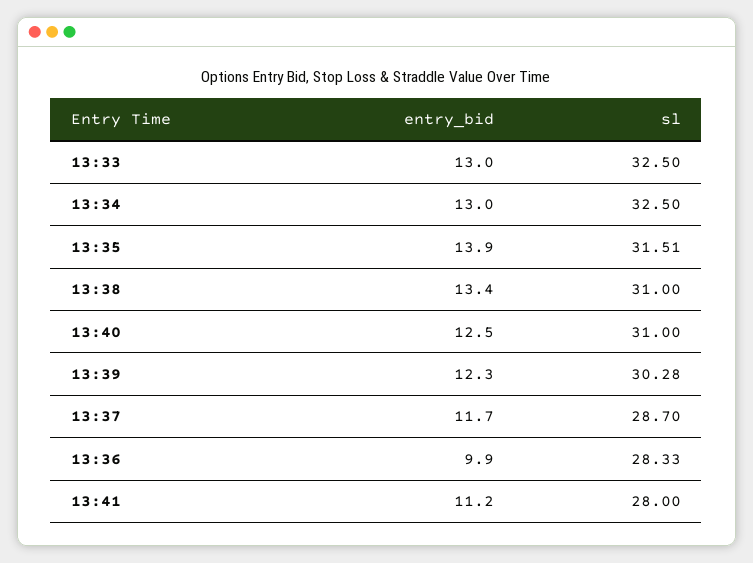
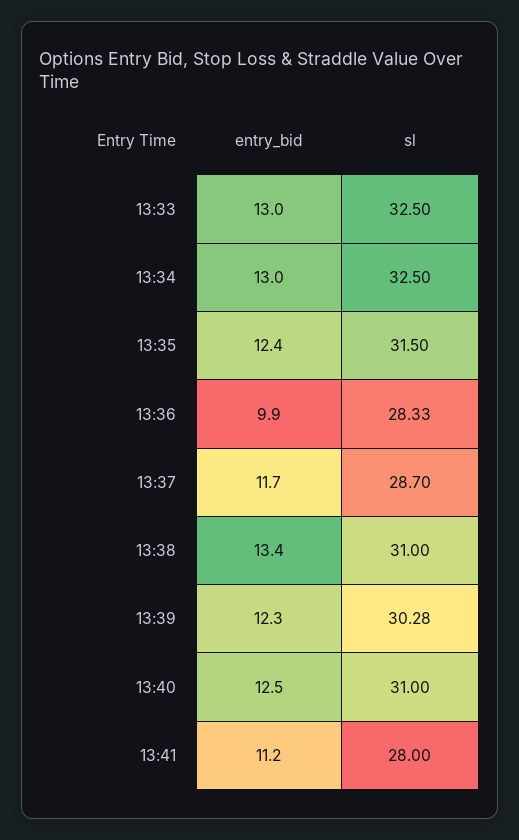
entry_bid, 13:35: 13.9 -> 12.4
sl, 13:35: 31.51 -> 31.5

